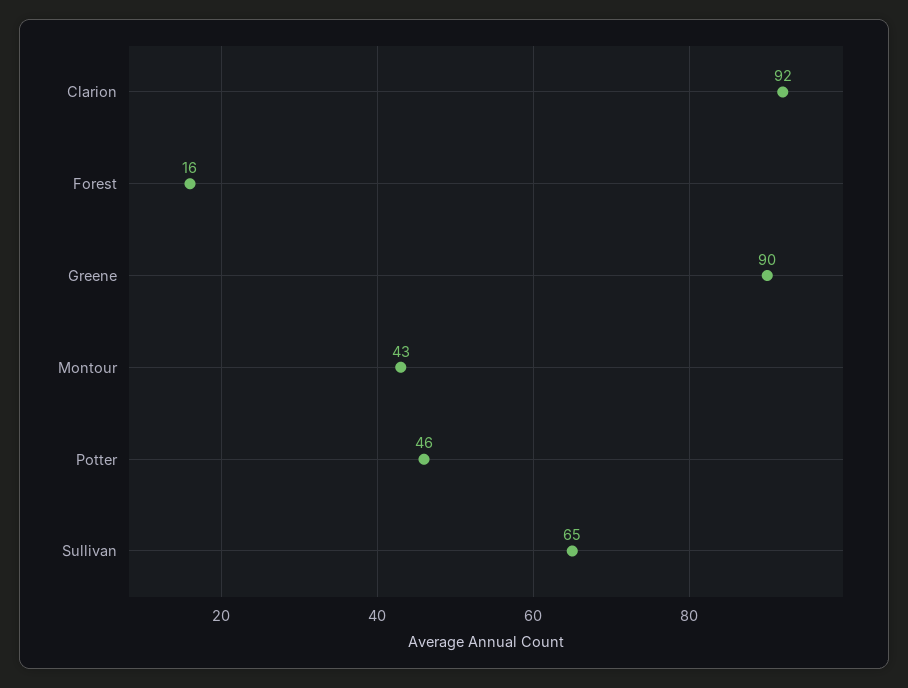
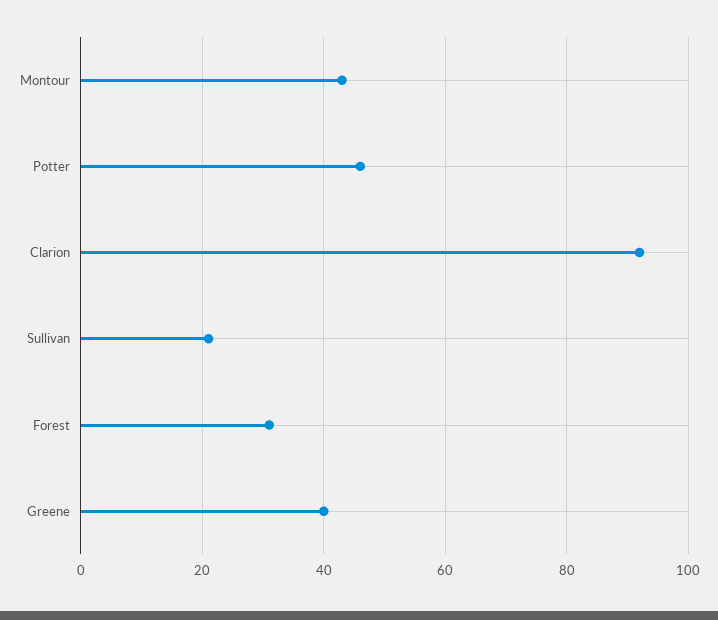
Forest: 16 -> 30
Greene: 90 -> 40
Sullivan: 65 -> 20

